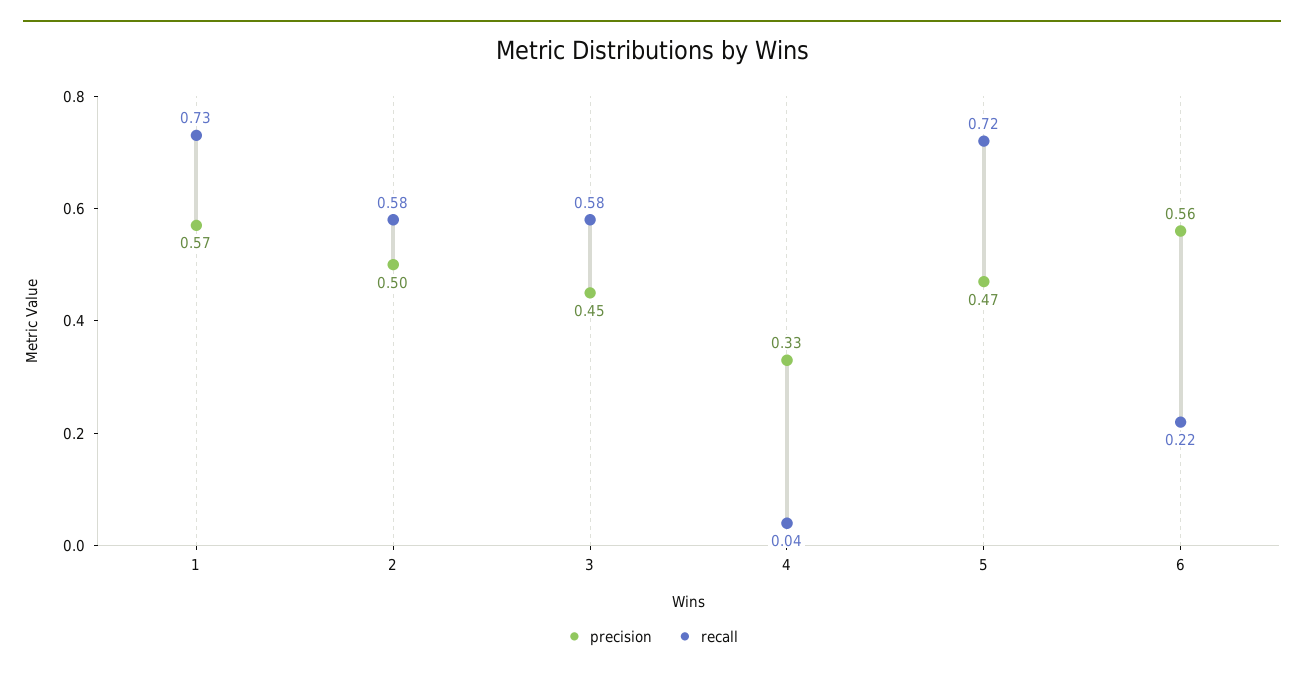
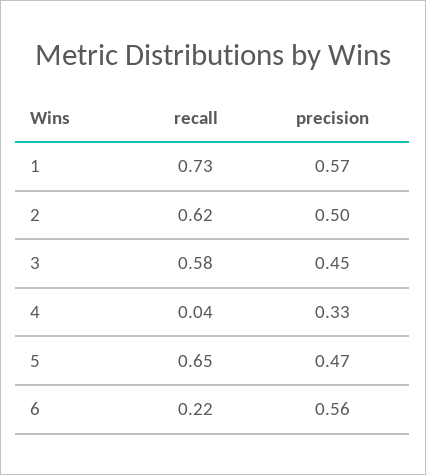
recall, 2: 0.58 -> 0.62
recall, 5: 0.72 -> 0.65

